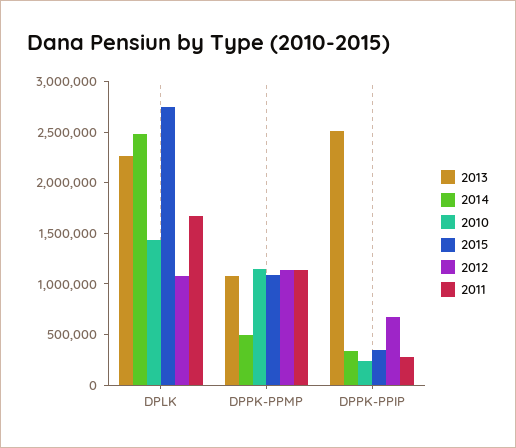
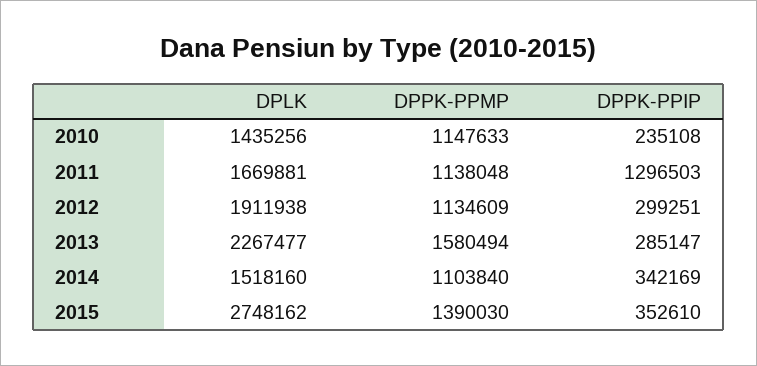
2014, DPLK: 2500000 -> 1518160
2012, DPLK: 1100000 -> 1911938
2013, DPPK-PPMP: 1100000 -> 1580494
2014, DPPK-PPMP: 500000 -> 1103840
2015, DPPK-PPMP: 1100000 -> 1390030
2013, DPPK-PPIP: 2500000 -> 285147
2012, DPPK-PPIP: 700000 -> 299251
2011, DPPK-PPIP: 300000 -> 1296503

